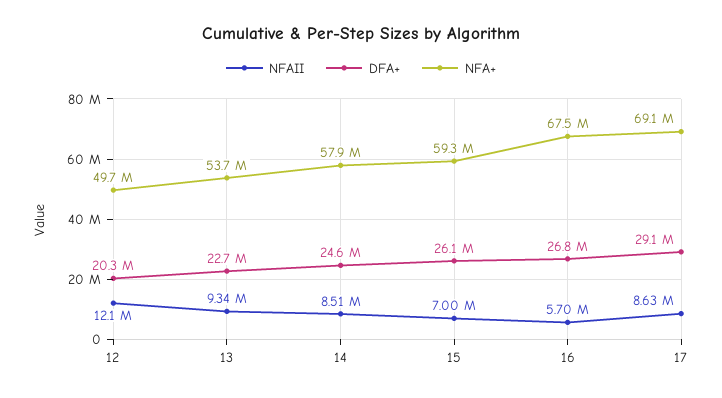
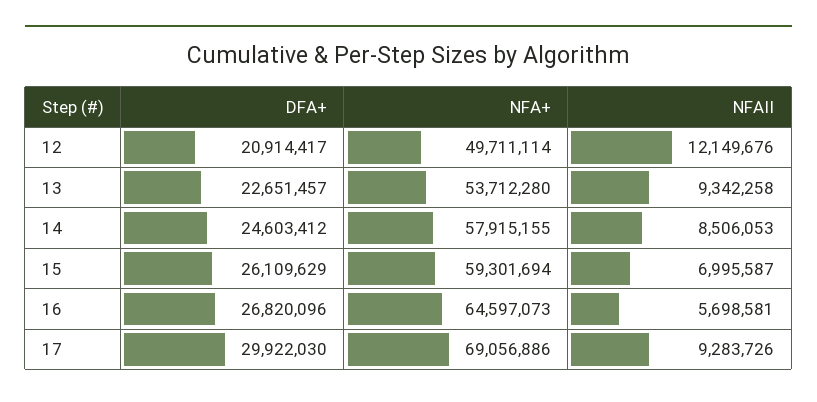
DFA+, 12: 20300000 -> 20914417
NFA+, 16: 67500000 -> 64597073
NFAII, 17: 8630000 -> 9283726
DFA+, 17: 29100000 -> 29922030

